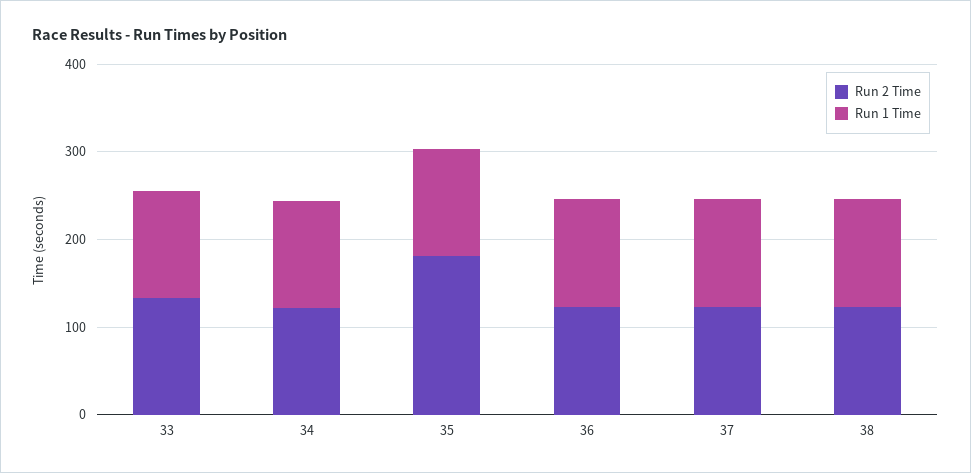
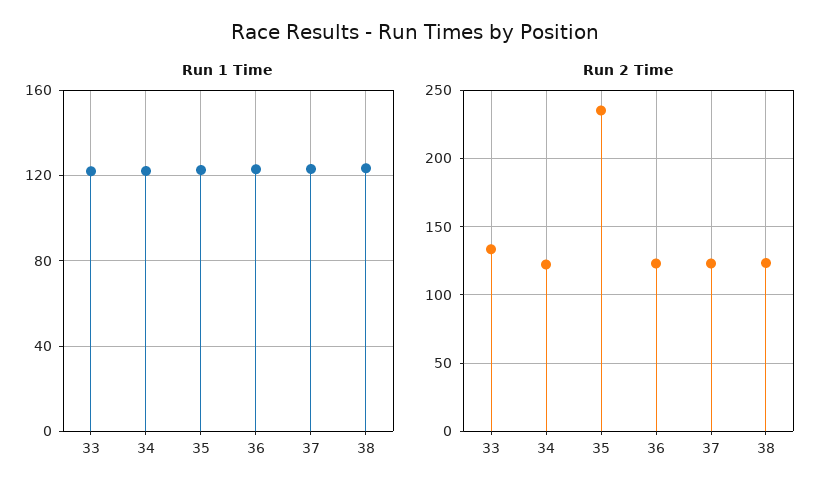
Run 2 Time, 35: 180 -> 235

